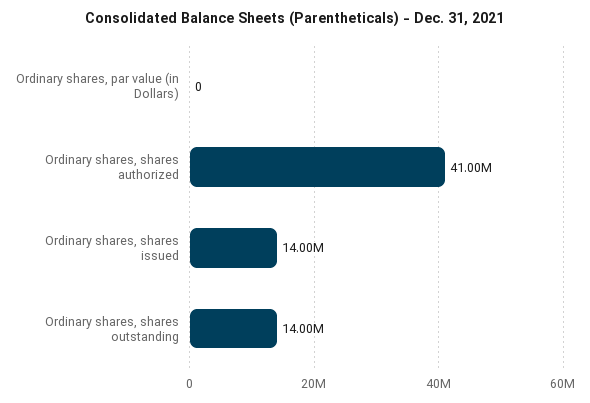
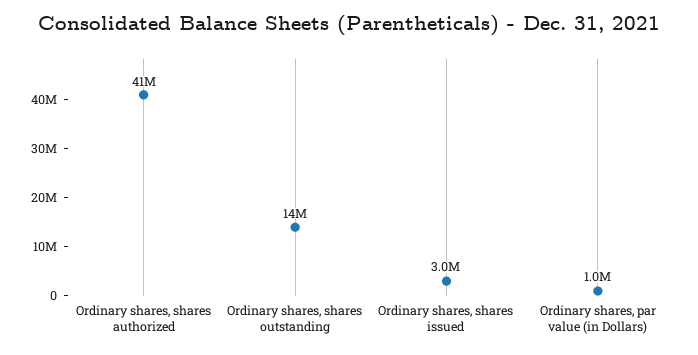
Ordinary shares, par value (in Dollars): 0 -> 1000000
Ordinary shares, shares issued: 14000000 -> 3000000

